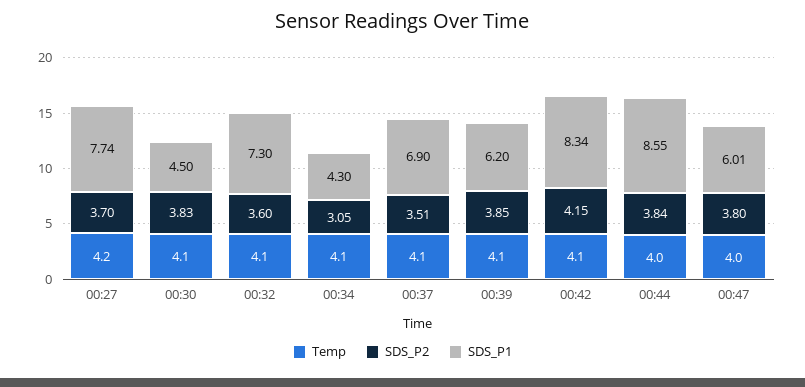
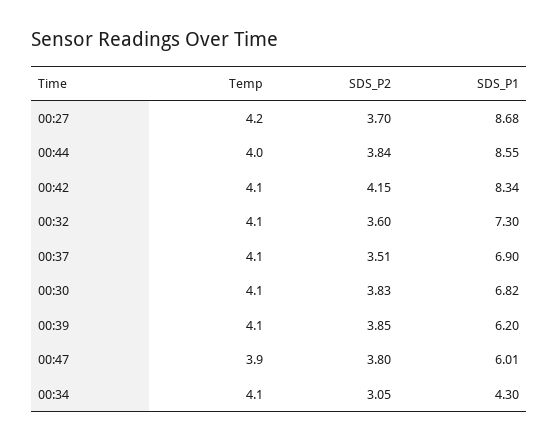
SDS_P1, 00:27: 7.74 -> 8.68
SDS_P1, 00:30: 4.5 -> 6.82
Temp, 00:47: 4 -> 3.9

